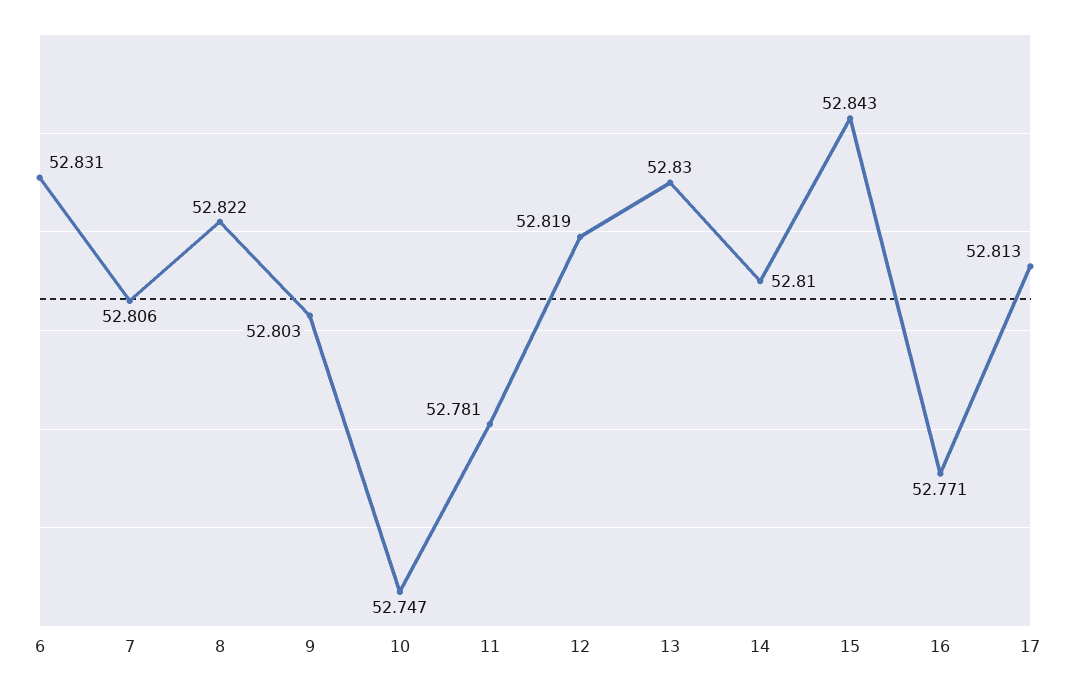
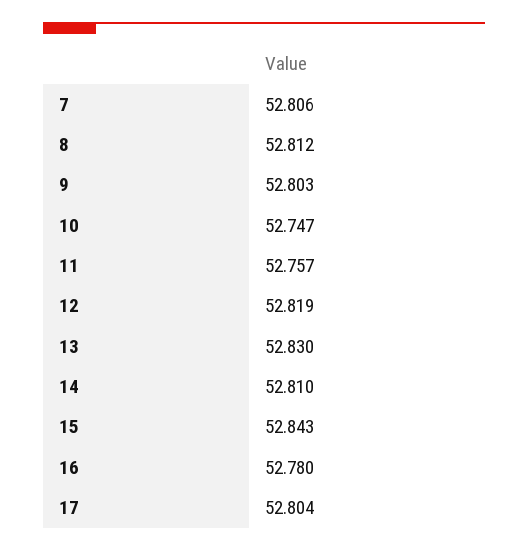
6: 52.831 -> none
8: 52.822 -> 52.812
11: 52.781 -> 52.757
16: 52.771 -> 52.78
17: 52.813 -> 52.804

